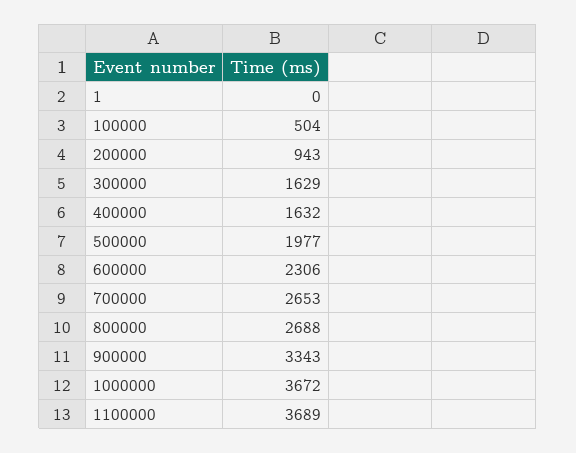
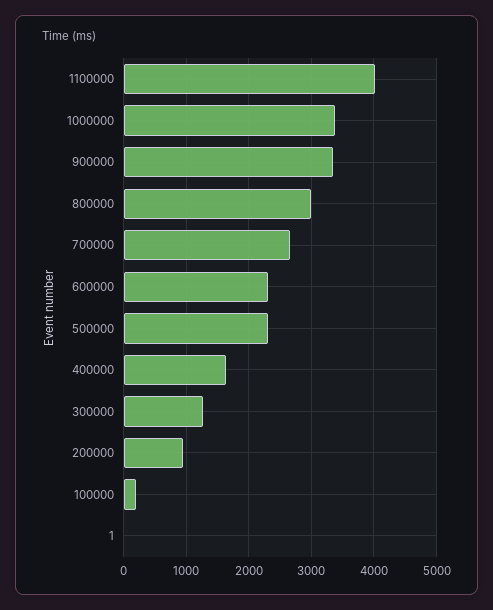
100000: 504 -> 200
300000: 1629 -> 1300
500000: 1977 -> 2300
800000: 2688 -> 3000
1000000: 3672 -> 3400
1100000: 3689 -> 4000

